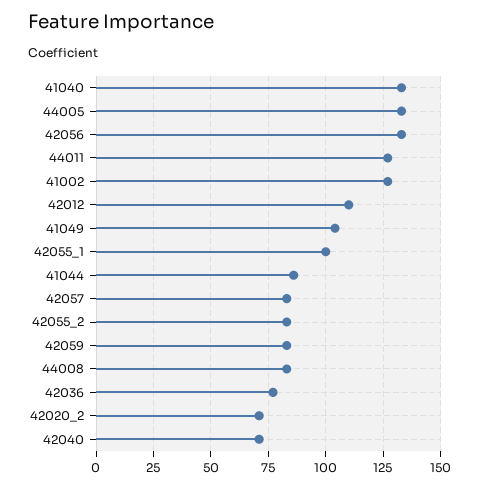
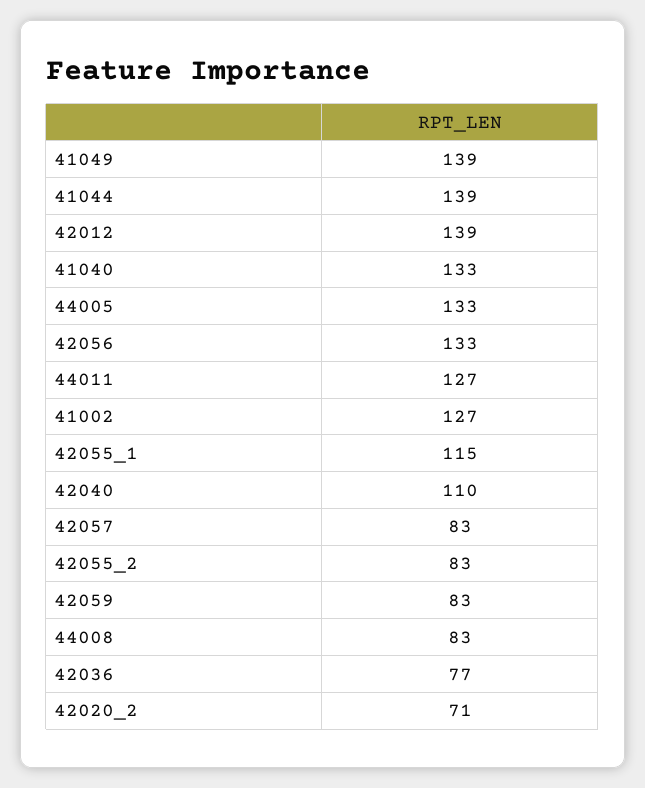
42012: 110 -> 139
41049: 105 -> 139
42055_1: 100 -> 115
41044: 85 -> 139
42040: 70 -> 110

